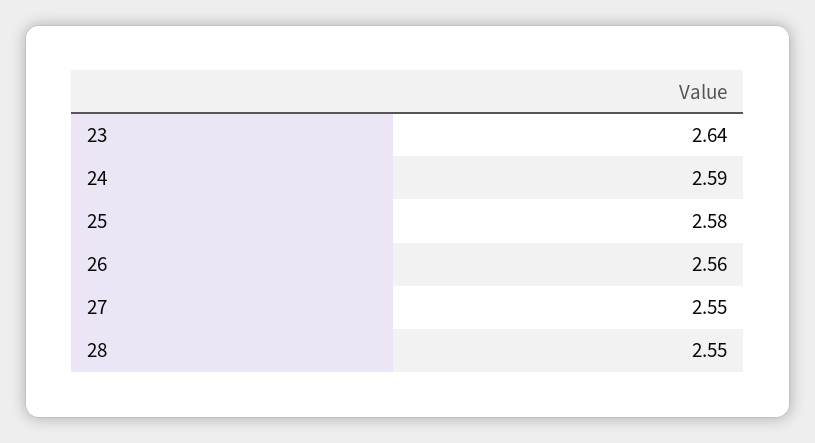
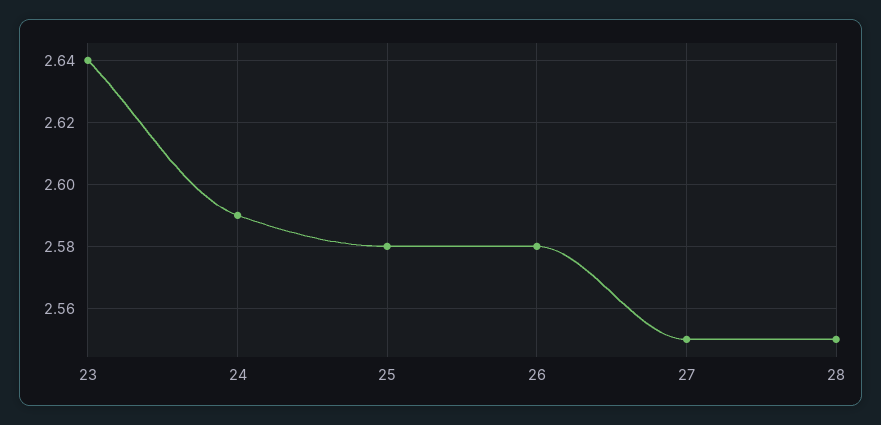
26: 2.56 -> 2.58

